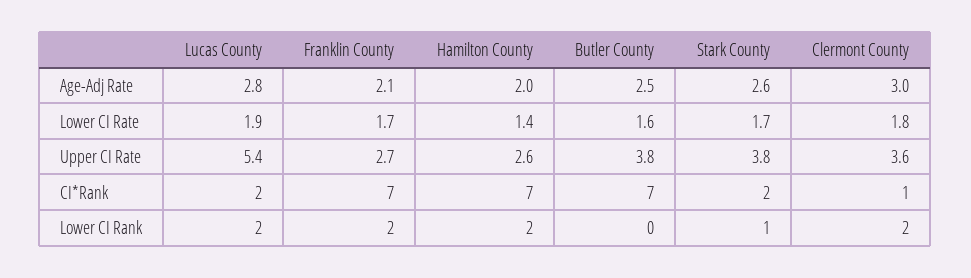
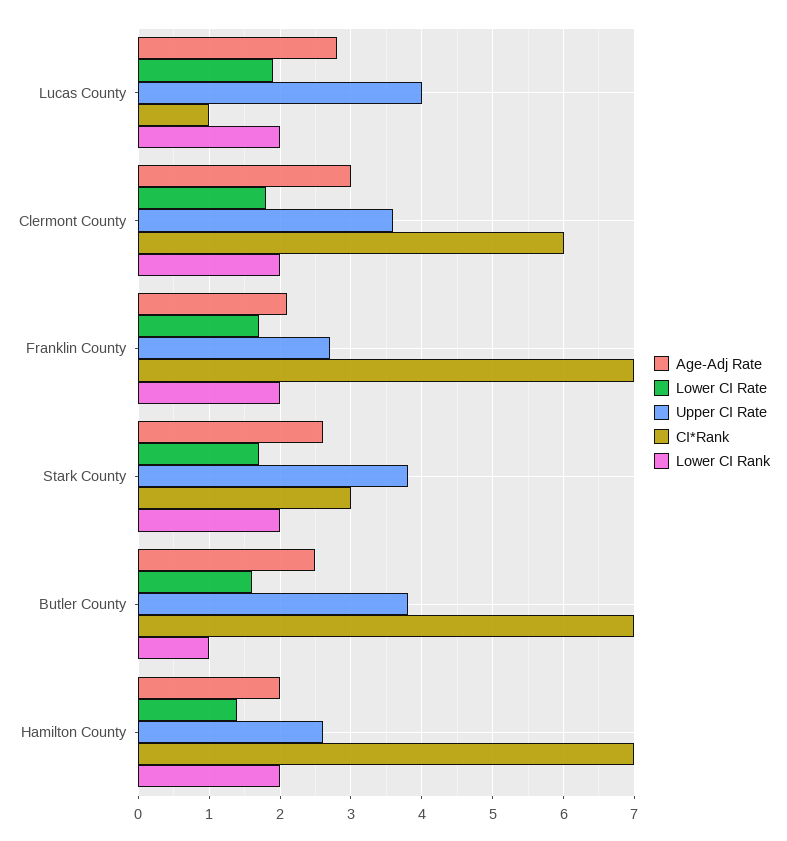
Upper CI Rate, Lucas County: 5.4 -> 4
CI*Rank, Lucas County: 2 -> 1
CI*Rank, Stark County: 2 -> 3
CI*Rank, Clermont County: 1 -> 6
Lower CI Rank, Butler County: 0 -> 1
Lower CI Rank, Stark County: 1 -> 2

